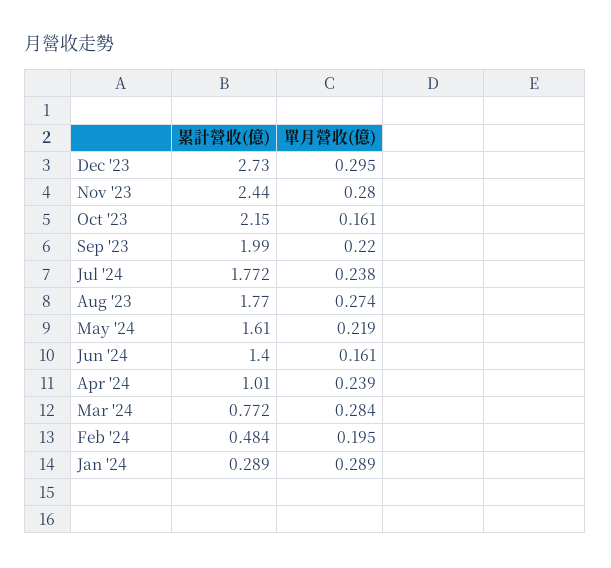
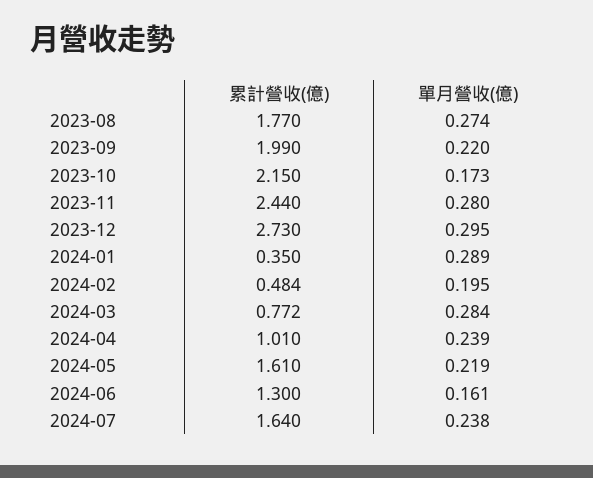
單月營收(億), Oct '23: 0.161 -> 0.173
累計營收(億), Jul '24: 1.772 -> 1.64
累計營收(億), Jun '24: 1.4 -> 1.3
累計營收(億), Jan '24: 0.289 -> 0.35

